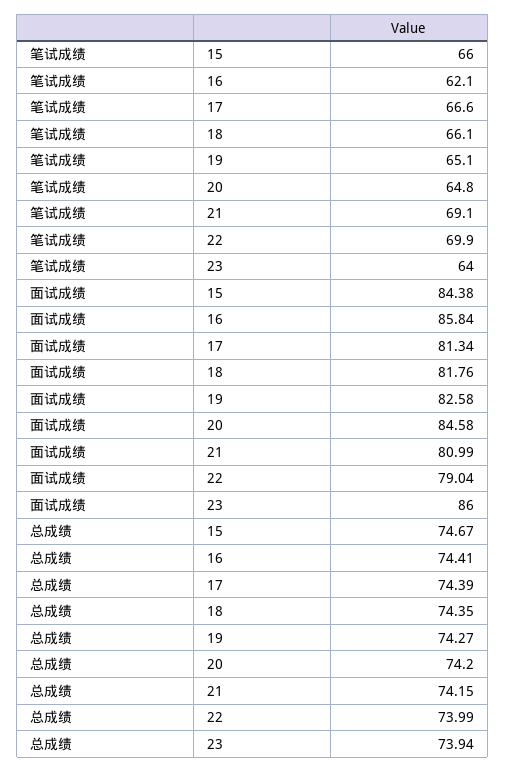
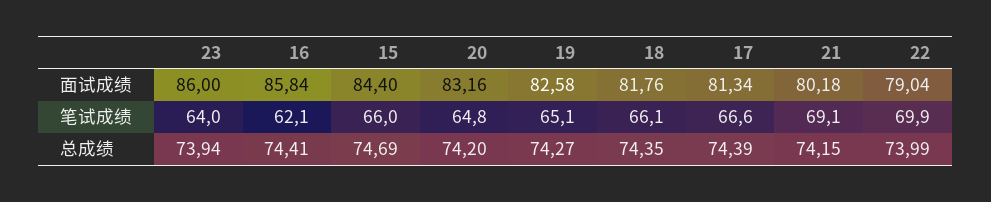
面试成绩, 15: 84.38 -> 84.4
面试成绩, 20: 84.58 -> 83.16
面试成绩, 21: 80.99 -> 80.18
总成绩, 15: 74.67 -> 74.69

